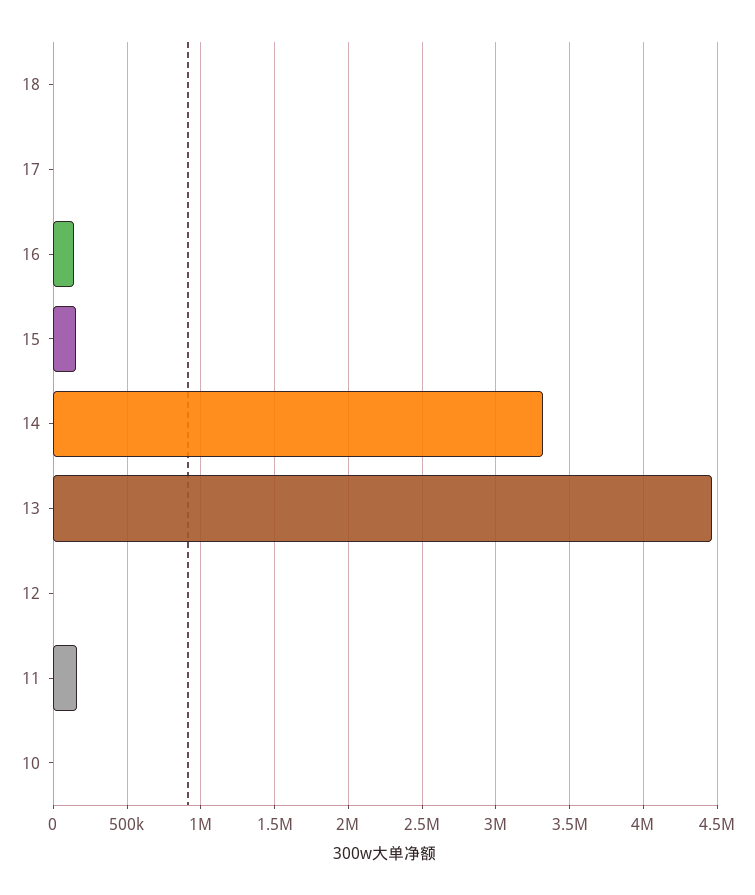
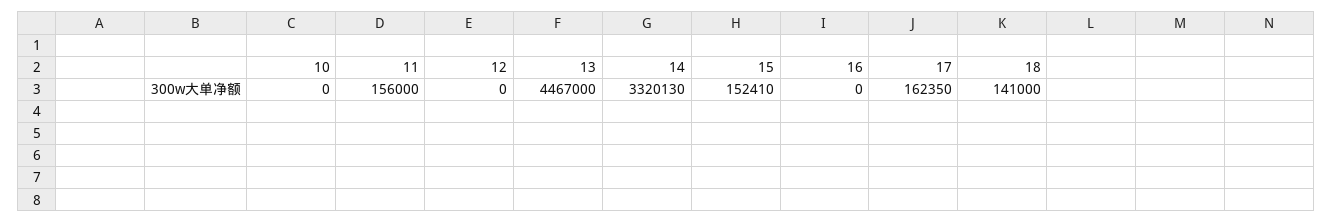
18: 0 -> 141000
17: 0 -> 162350
16: 150000 -> 0

